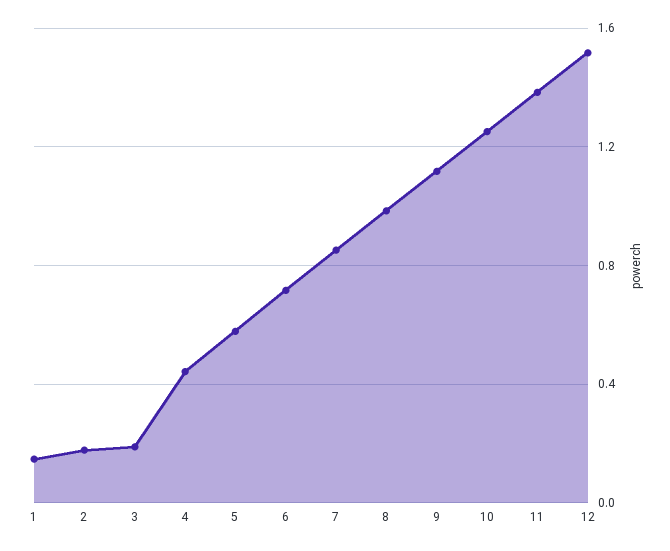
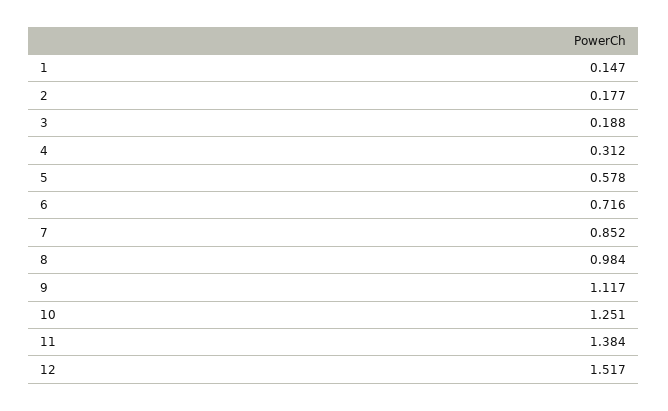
4: 0.45 -> 0.312

